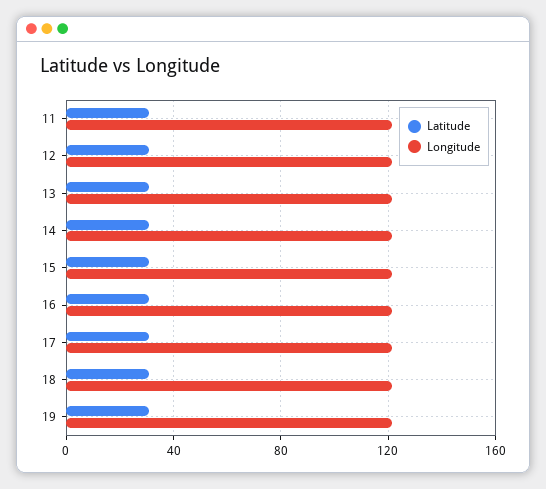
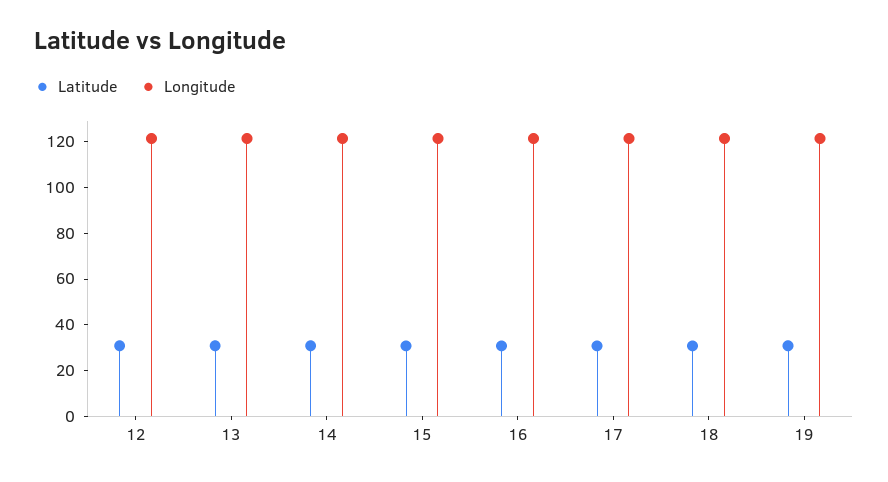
Latitude, 11: 30 -> none
Longitude, 11: 120 -> none

